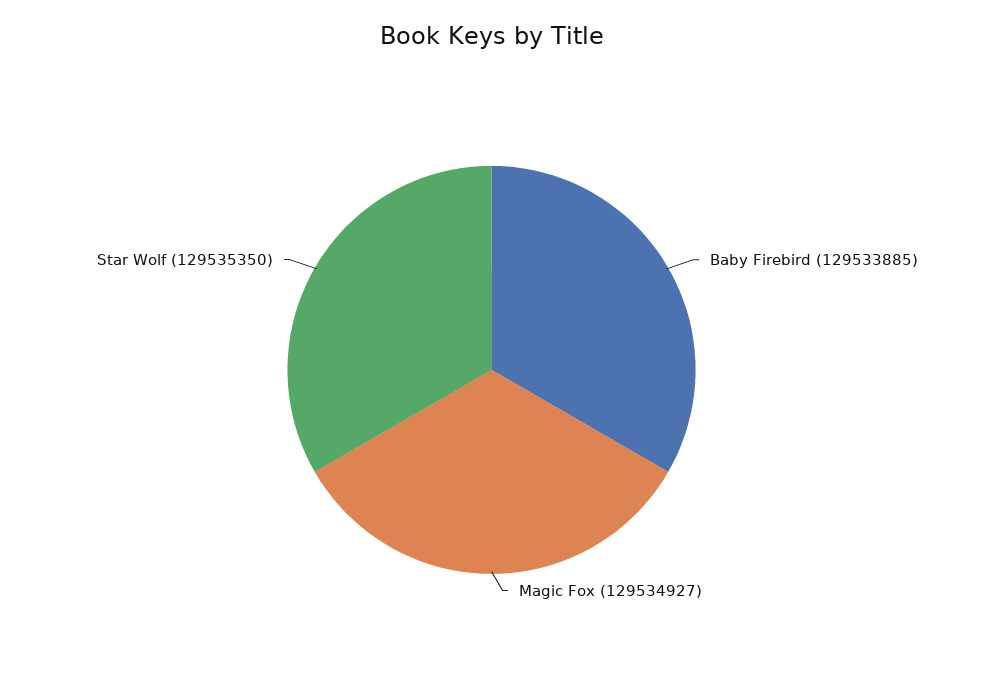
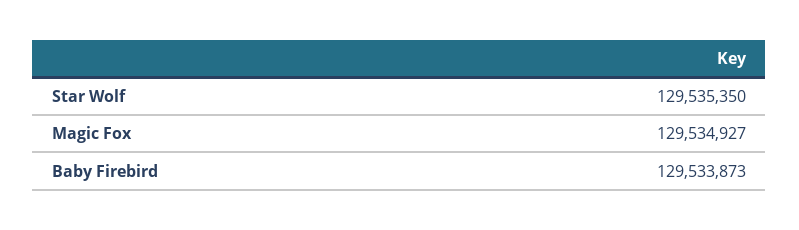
Baby Firebird: 129533885 -> 129533873

